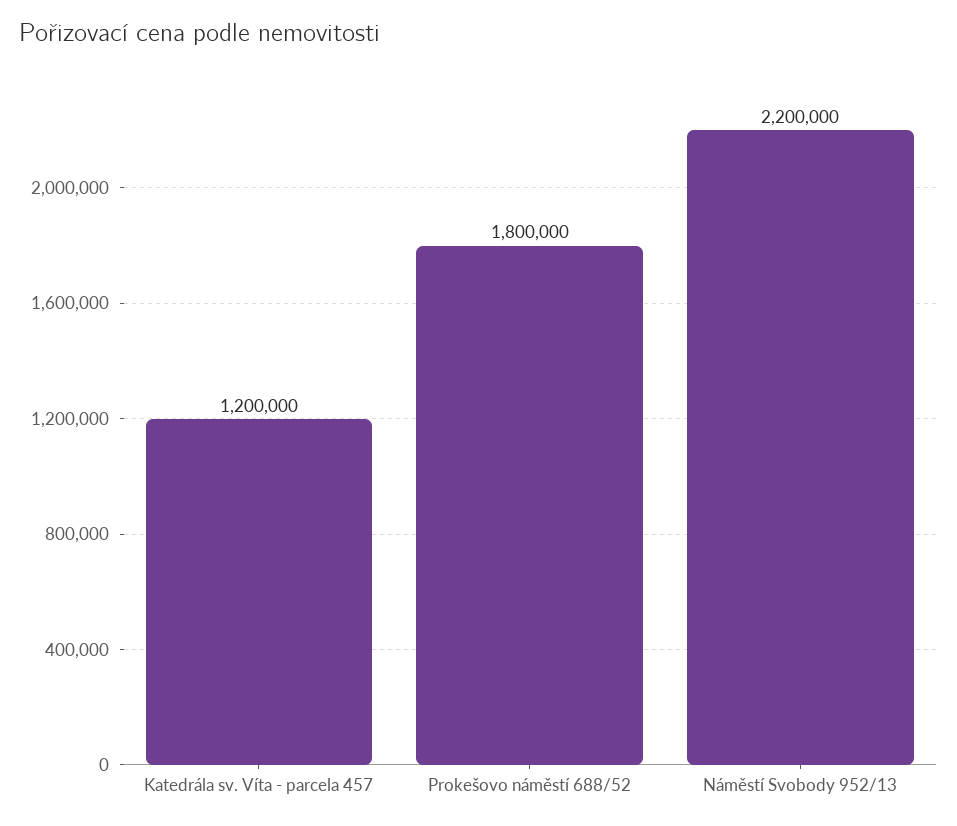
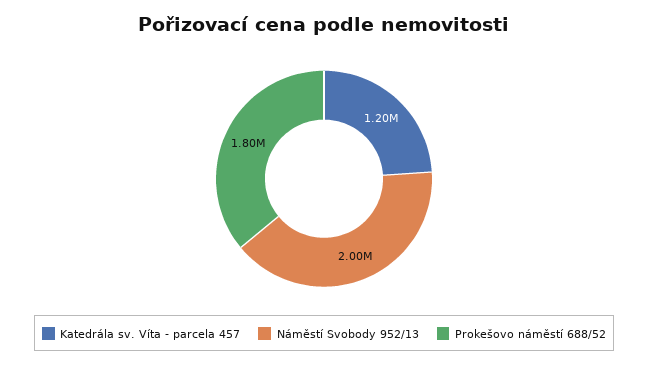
Náměstí Svobody 952/13: 2200000 -> 2000000

